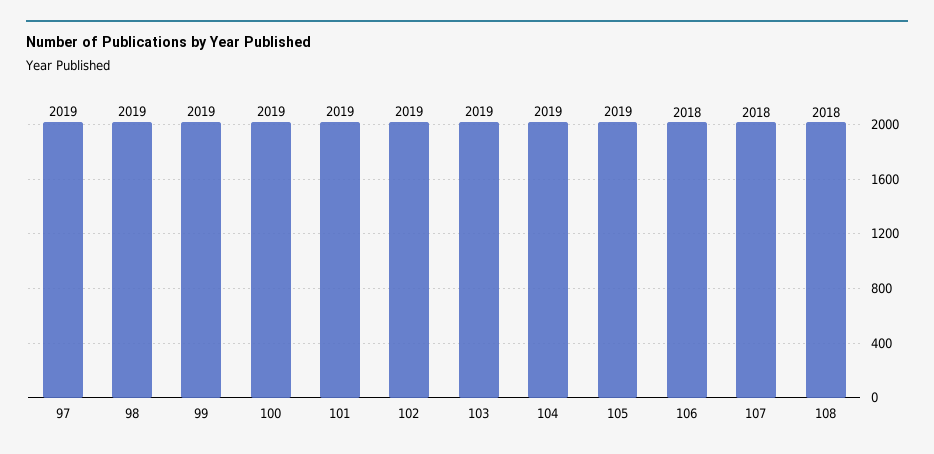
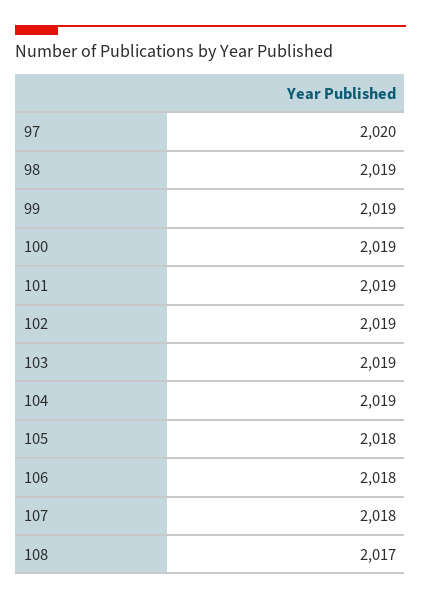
97: 2019 -> 2020
105: 2019 -> 2018
108: 2018 -> 2017

